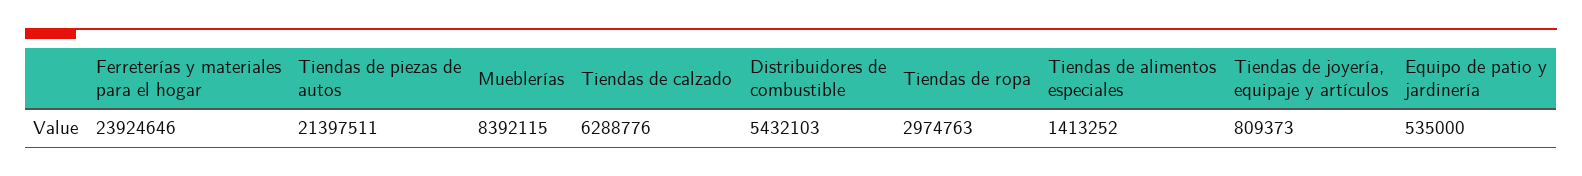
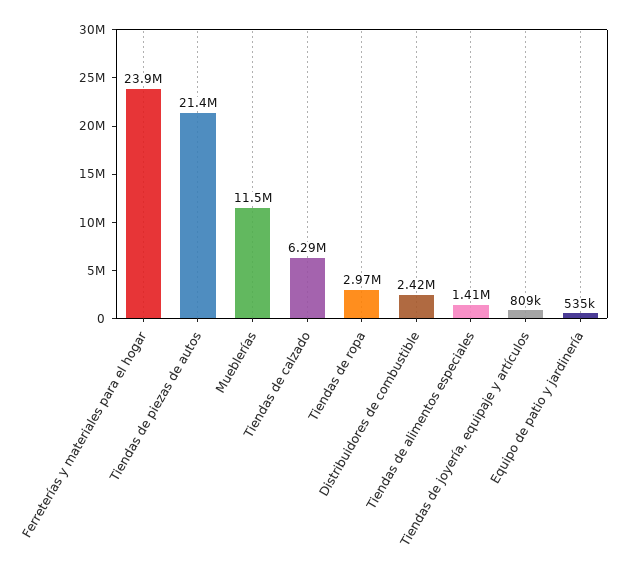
Mueblerías: 8392115 -> 11500000
Distribuidores de combustible: 5432103 -> 2420000

